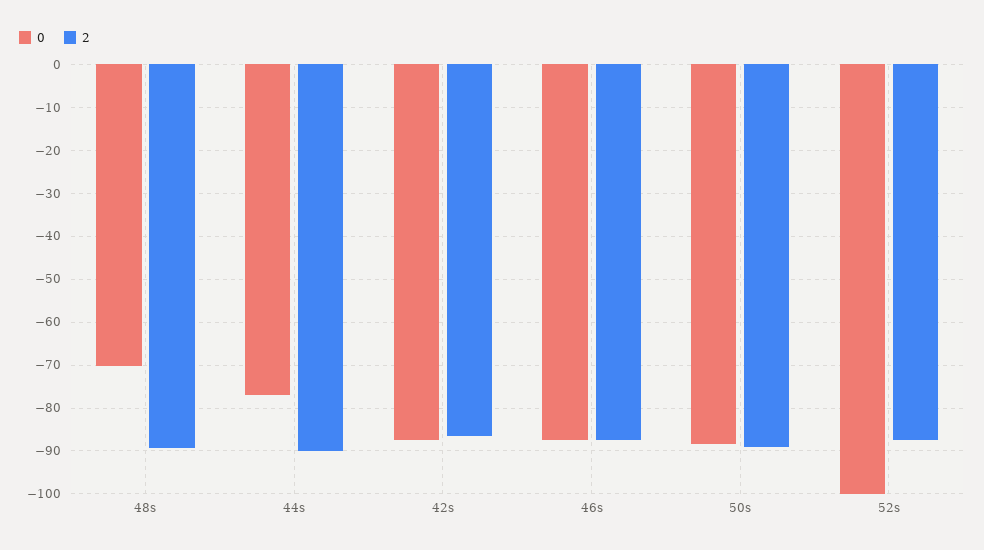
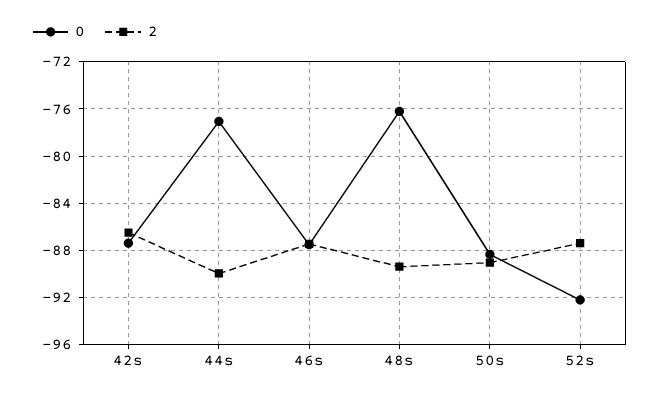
0, 48s: -70 -> -76
0, 52s: -100 -> -92

